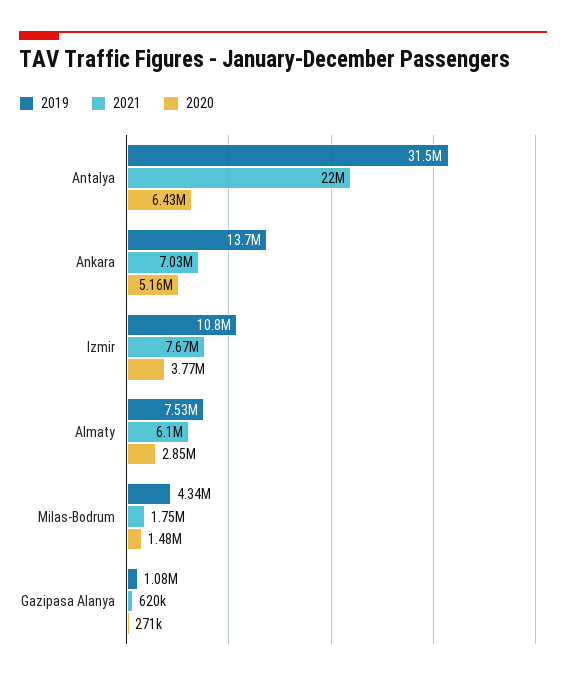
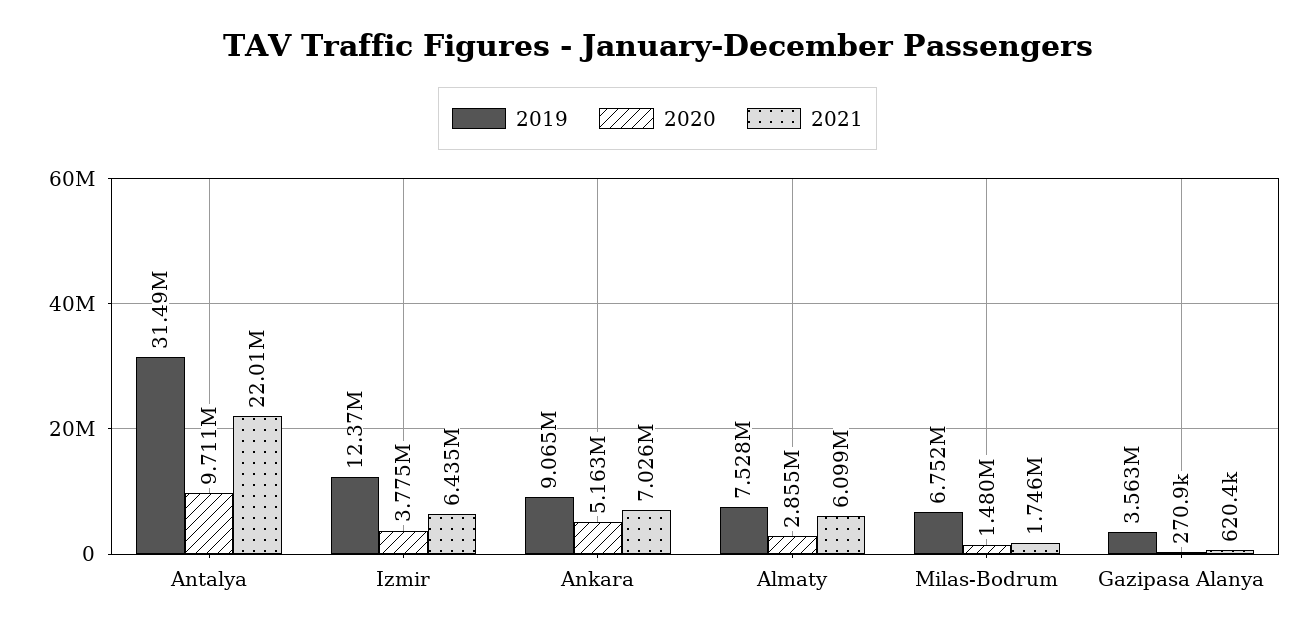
2020, Antalya: 6430000 -> 9711000
2019, Ankara: 13700000 -> 9065000
2019, Izmir: 10800000 -> 12370000
2021, Izmir: 7670000 -> 6435000
2019, Milas-Bodrum: 4340000 -> 6752000
2019, Gazipasa Alanya: 1080000 -> 3563000

